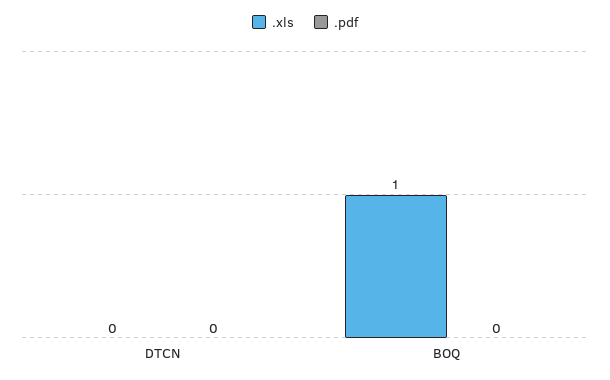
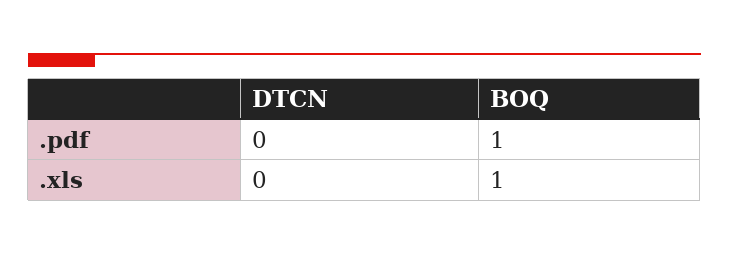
.pdf, BOQ: 0 -> 1

